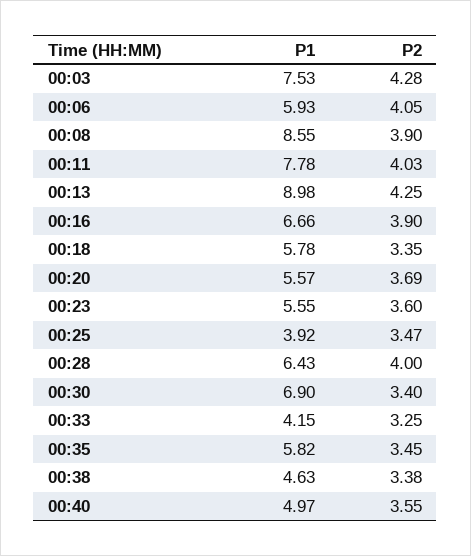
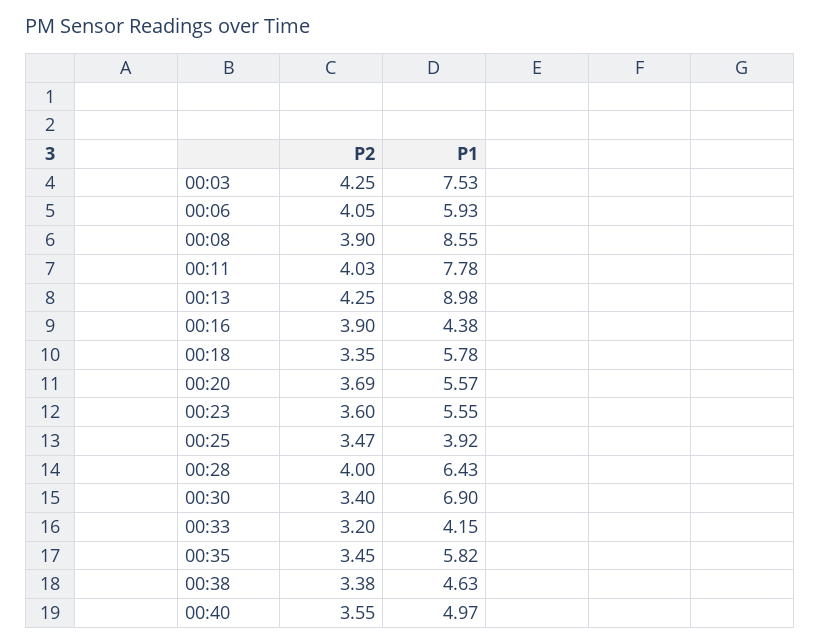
P2, 00:03: 4.28 -> 4.25
P1, 00:16: 6.66 -> 4.38
P2, 00:33: 3.25 -> 3.2

